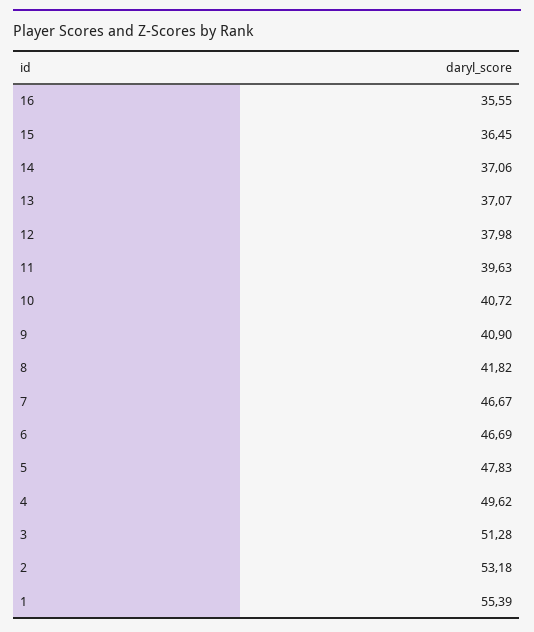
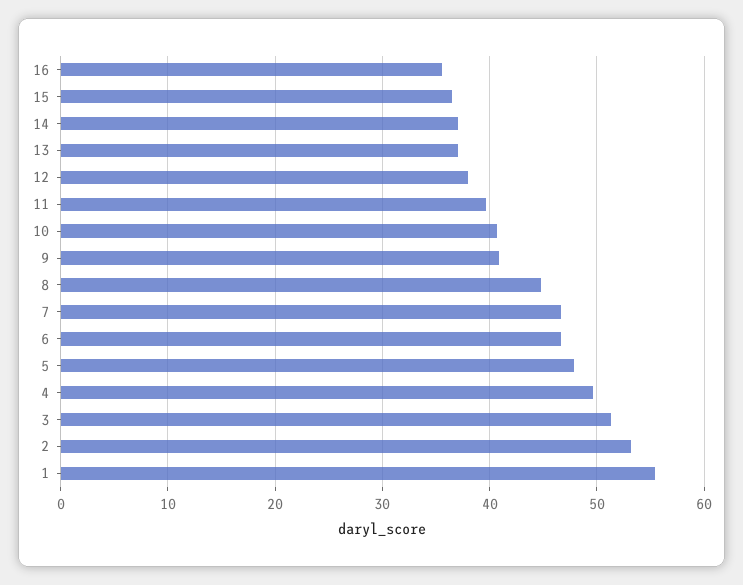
8: 41.82 -> 45

